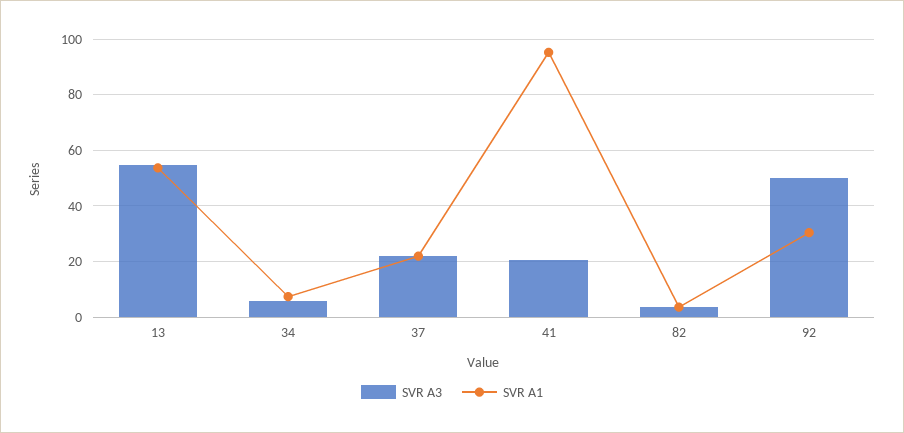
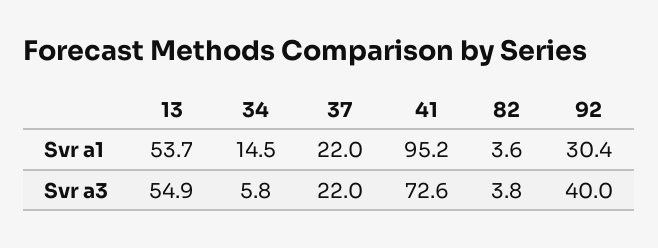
SVR A1, 34: 7.5 -> 14.5
SVR A3, 41: 20 -> 72.6
SVR A3, 92: 50 -> 40

